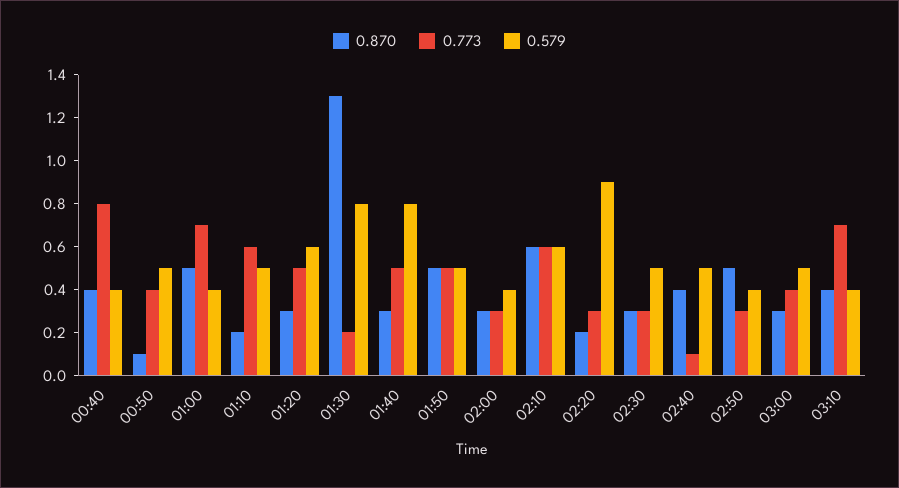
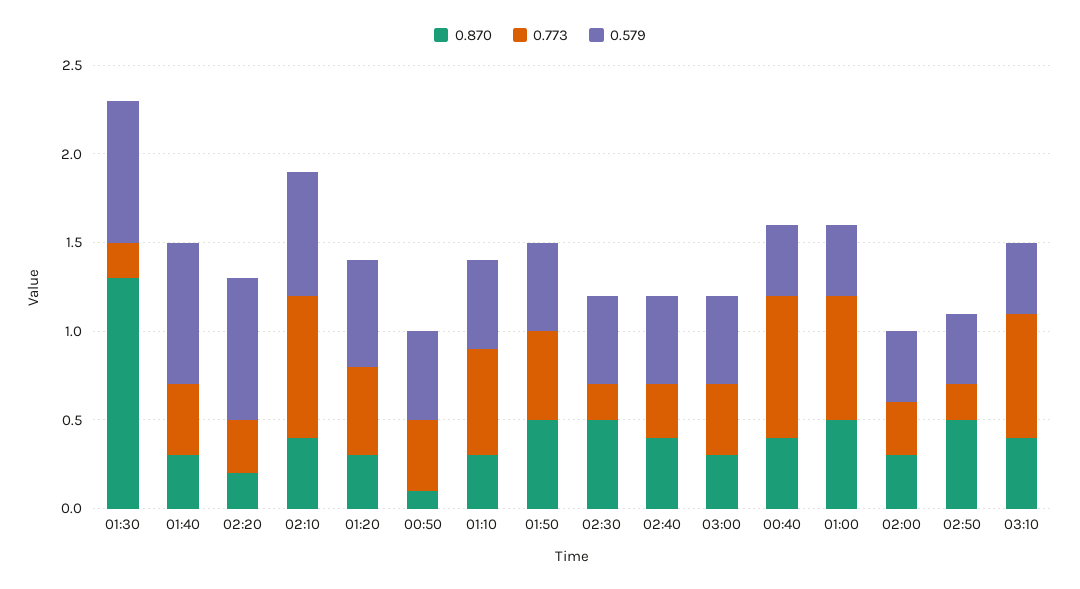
0.870, 01:10: 0.2 -> 0.3
0.773, 01:40: 0.5 -> 0.4
0.870, 02:10: 0.6 -> 0.4
0.773, 02:10: 0.6 -> 0.8
0.579, 02:10: 0.6 -> 0.7
0.579, 02:20: 0.9 -> 0.8
0.870, 02:30: 0.3 -> 0.5
0.773, 02:30: 0.3 -> 0.2
0.773, 02:40: 0.1 -> 0.3
0.773, 02:50: 0.3 -> 0.2

